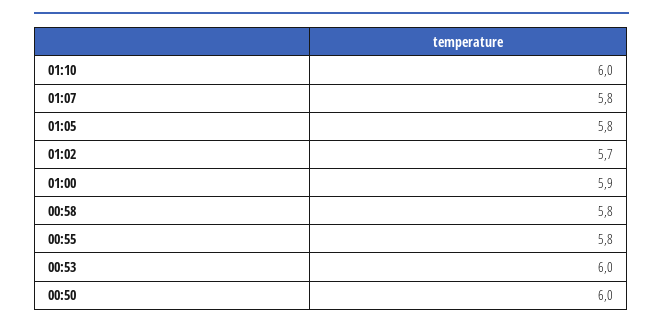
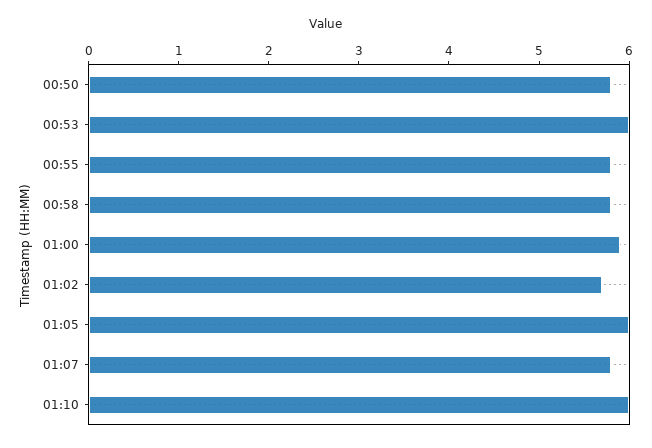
01:05: 5.8 -> 6
00:50: 6 -> 5.8

